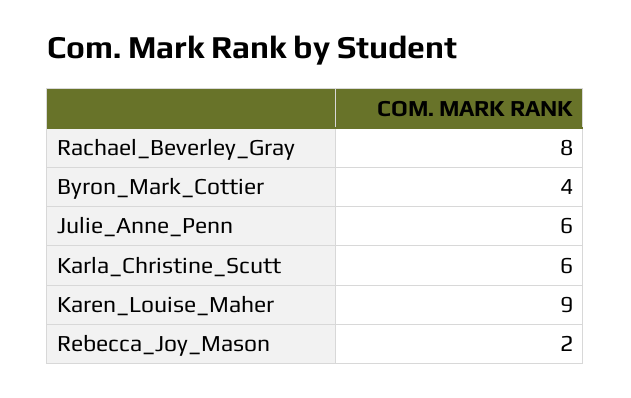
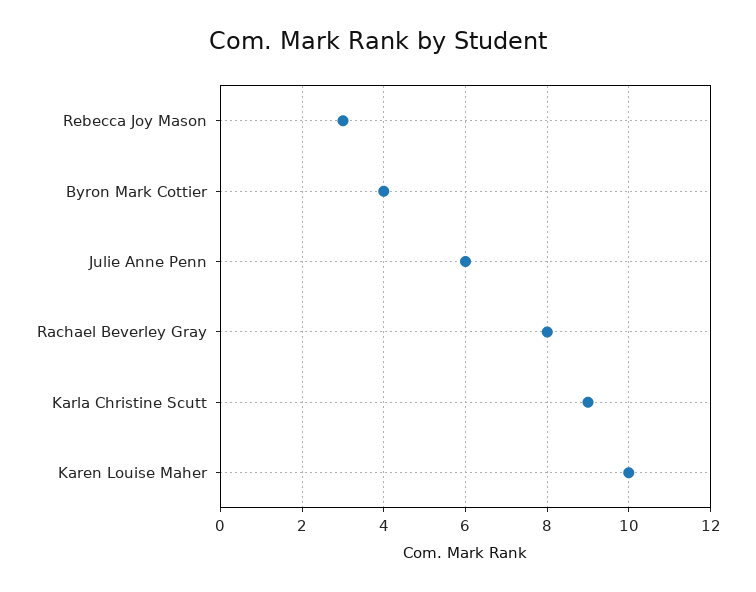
Karla_Christine_Scutt: 6 -> 9
Karen_Louise_Maher: 9 -> 10
Rebecca_Joy_Mason: 2 -> 3

